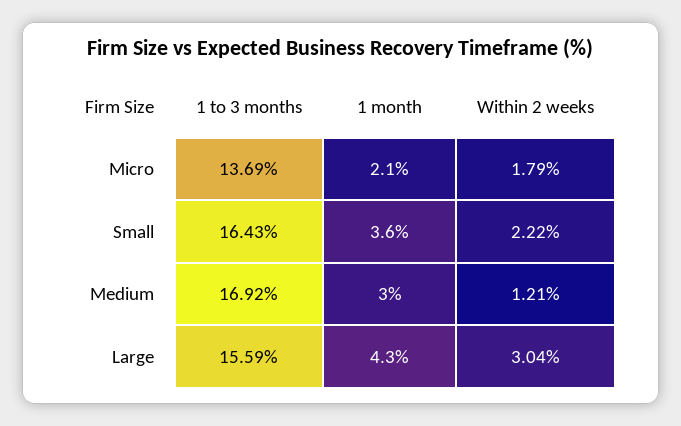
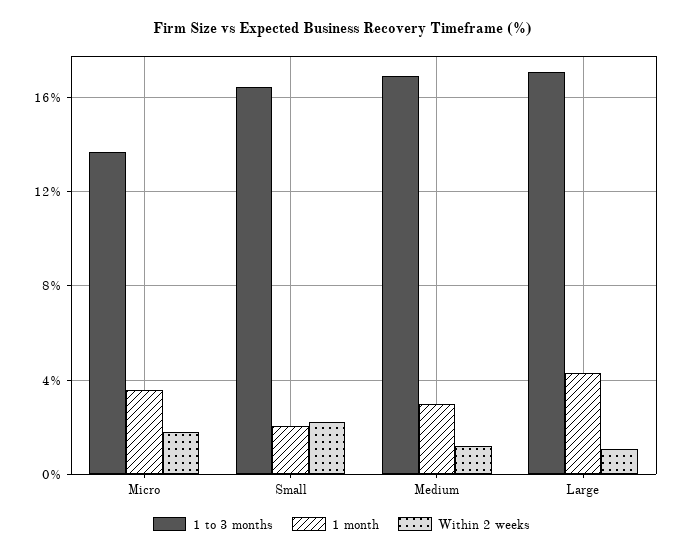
1 month, Micro: 2.1 -> 3.5
1 month, Small: 3.6 -> 2
1 to 3 months, Large: 15.59 -> 17
Within 2 weeks, Large: 3.04 -> 1

